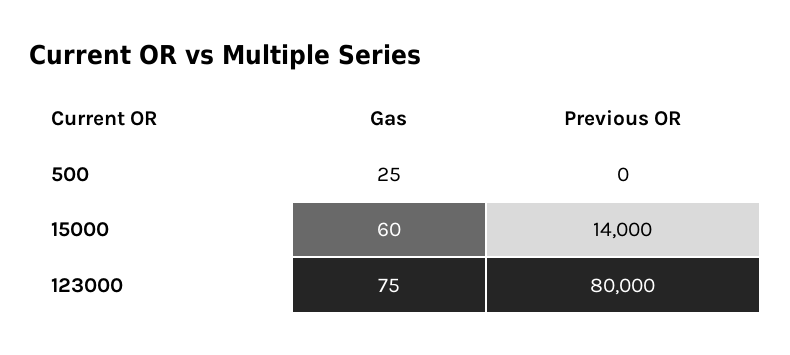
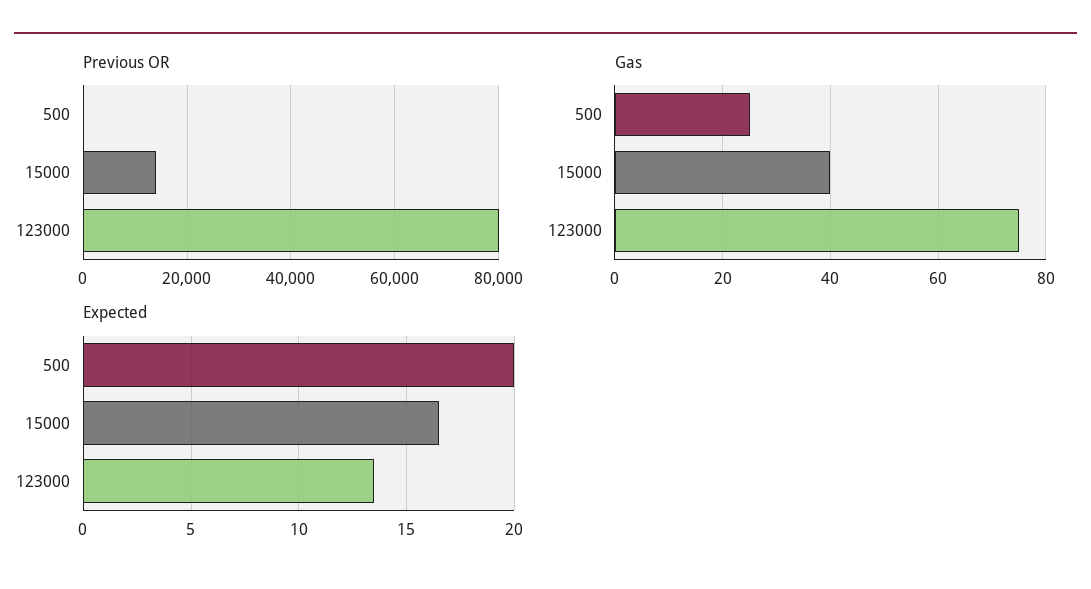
Gas, 15000: 60 -> 40
Expected, 500: none -> 20
Expected, 15000: none -> 16.5
Expected, 123000: none -> 13.5

